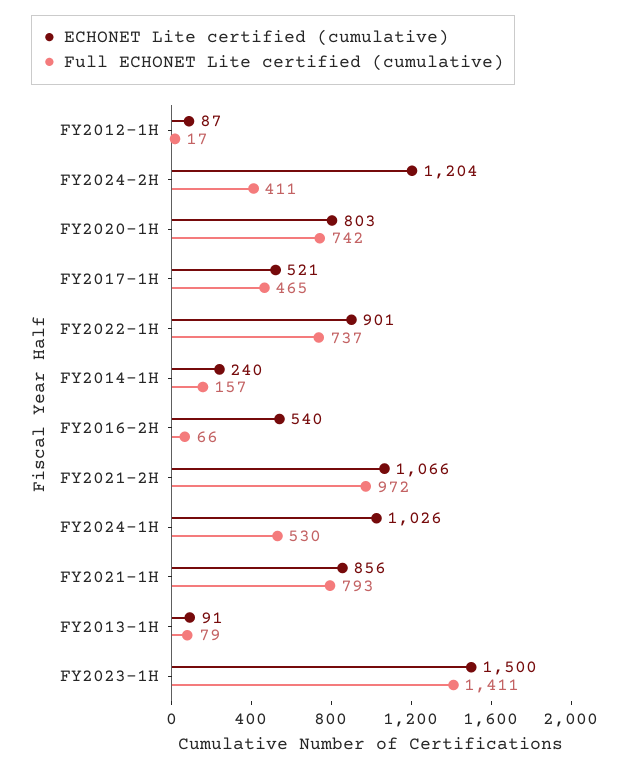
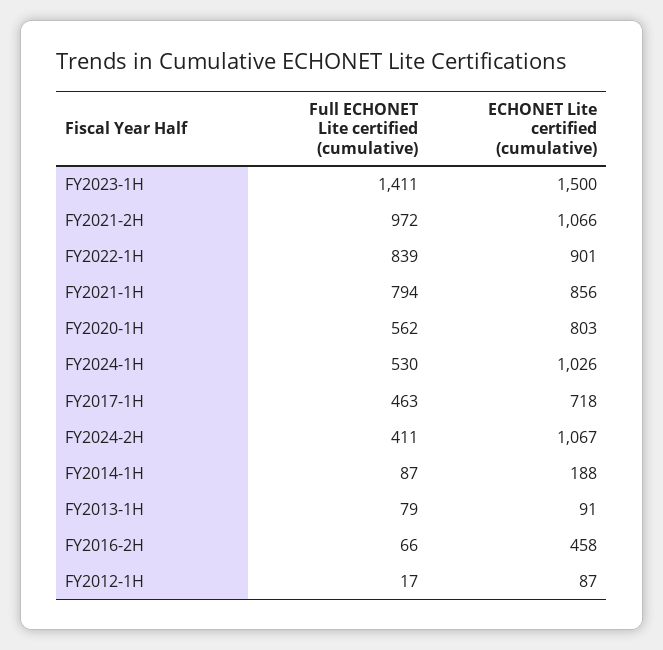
ECHONET Lite certified (cumulative), FY2024-2H: 1204 -> 1067
Full ECHONET Lite certified (cumulative), FY2020-1H: 742 -> 562
ECHONET Lite certified (cumulative), FY2017-1H: 521 -> 718
Full ECHONET Lite certified (cumulative), FY2017-1H: 465 -> 463
Full ECHONET Lite certified (cumulative), FY2022-1H: 737 -> 839
ECHONET Lite certified (cumulative), FY2014-1H: 240 -> 188
Full ECHONET Lite certified (cumulative), FY2014-1H: 157 -> 87
ECHONET Lite certified (cumulative), FY2016-2H: 540 -> 458
Full ECHONET Lite certified (cumulative), FY2021-1H: 793 -> 794

